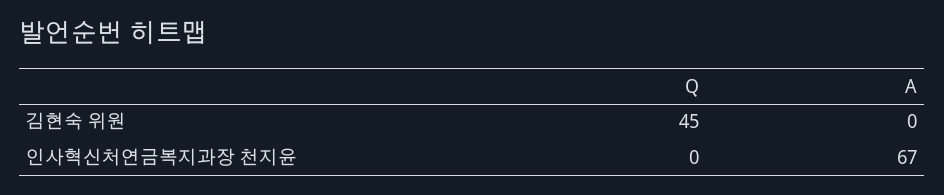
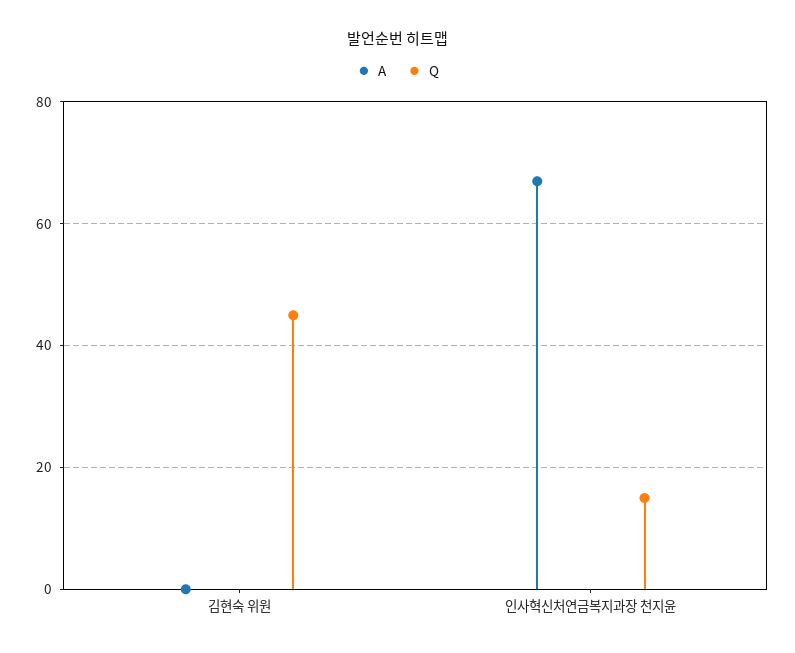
Q, 인사혁신처연금복지과장 천지윤: 0 -> 15

